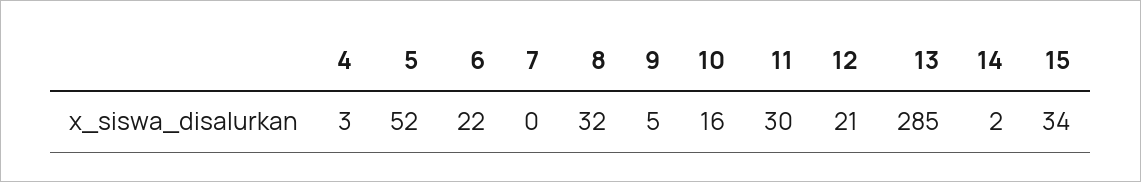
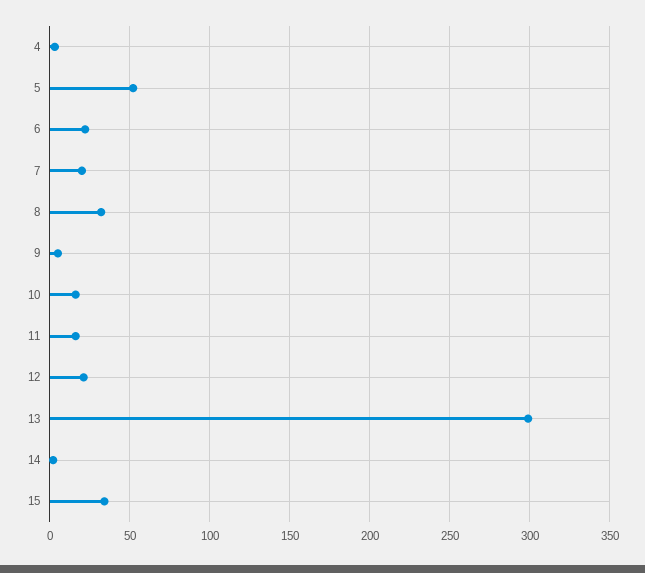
7: 0 -> 20
11: 30 -> 15
13: 285 -> 300

